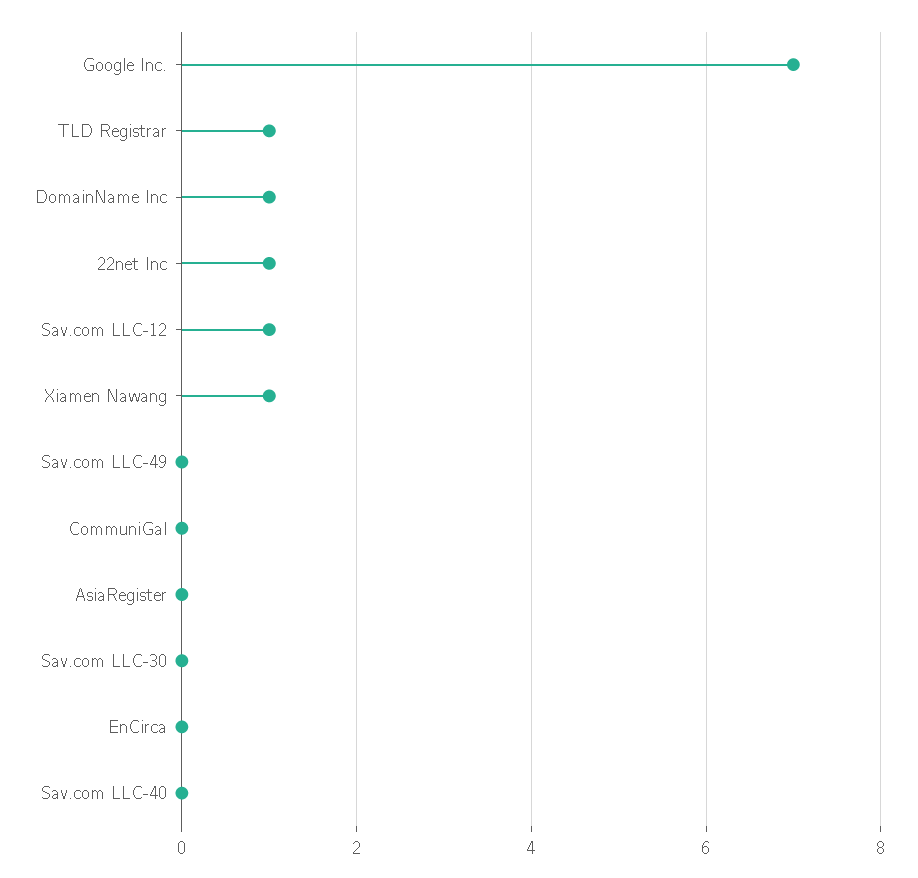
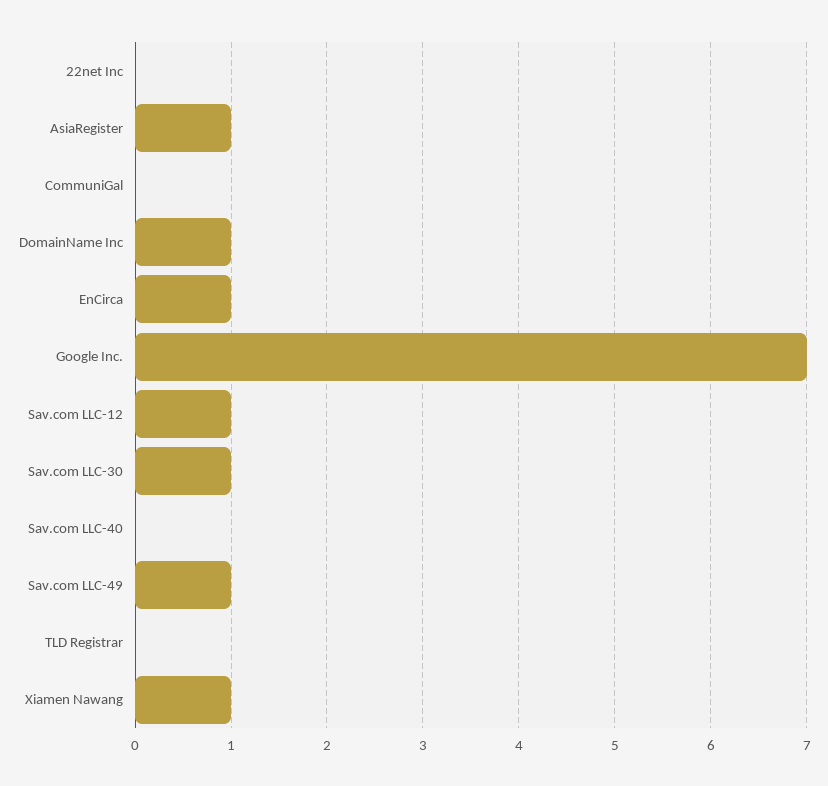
TLD Registrar: 1 -> 0
22net Inc: 1 -> 0
Sav.com LLC-49: 0 -> 1
AsiaRegister: 0 -> 1
Sav.com LLC-30: 0 -> 1
EnCirca: 0 -> 1

